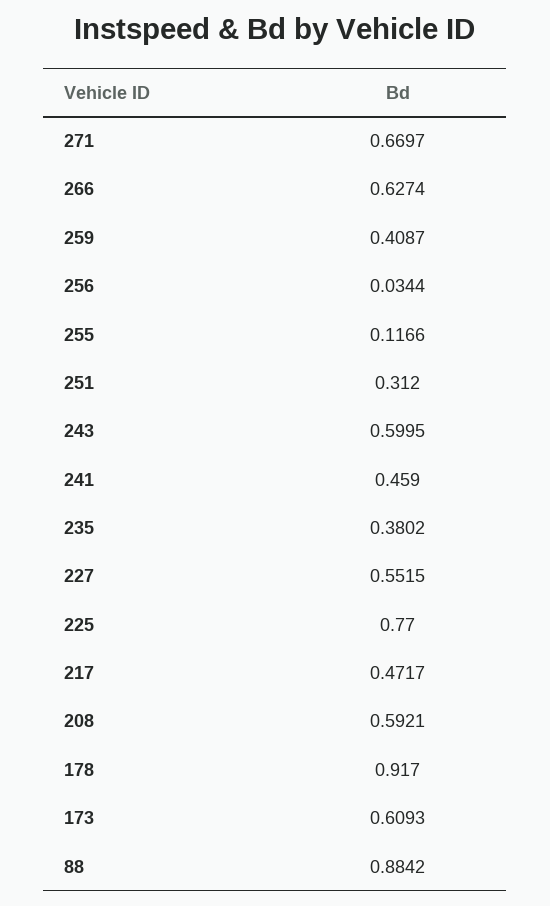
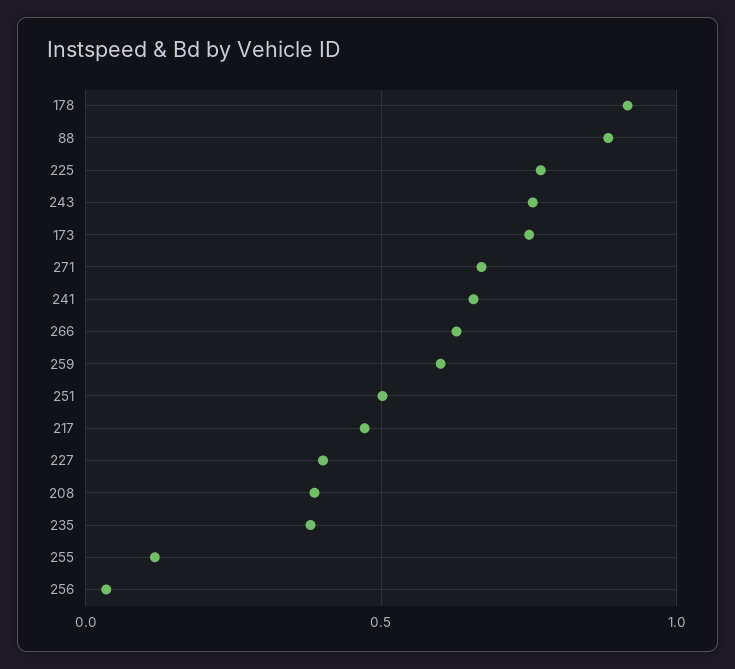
259: 0.4087 -> 0.6
251: 0.312 -> 0.5
243: 0.5995 -> 0.75
241: 0.459 -> 0.65
227: 0.5515 -> 0.4
208: 0.5921 -> 0.4
173: 0.6093 -> 0.75

